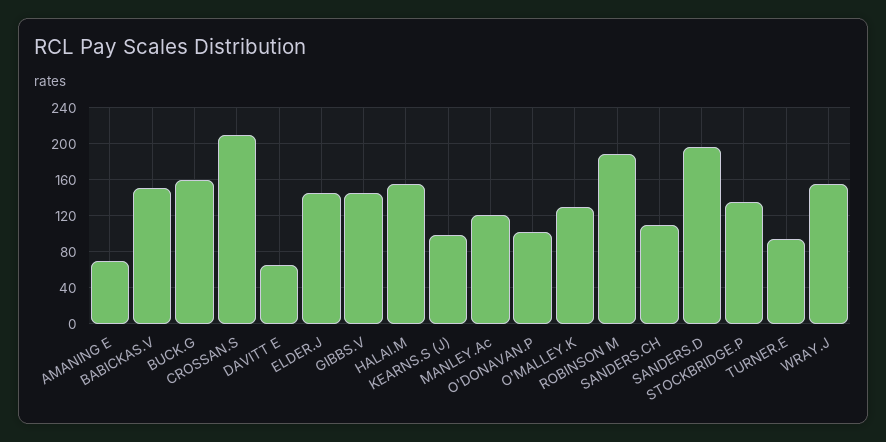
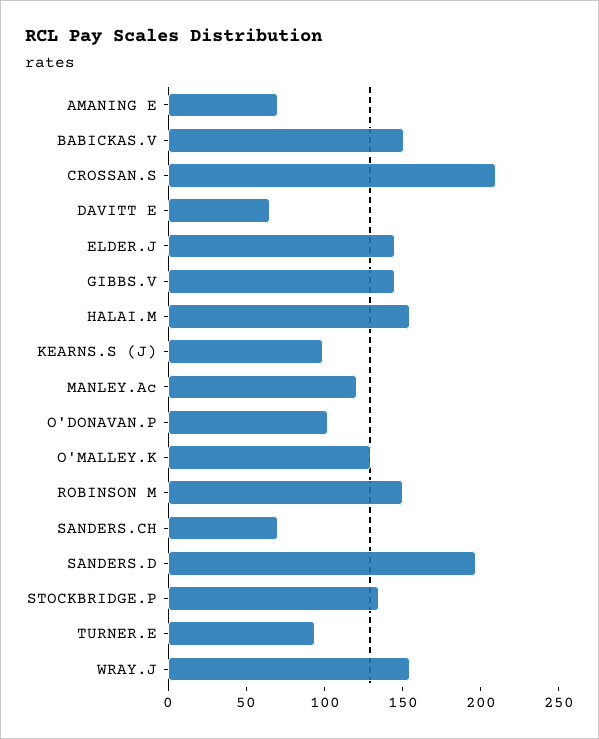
BUCK.G: 160 -> none
ROBINSON M: 190 -> 150
SANDERS.CH: 110 -> 70

